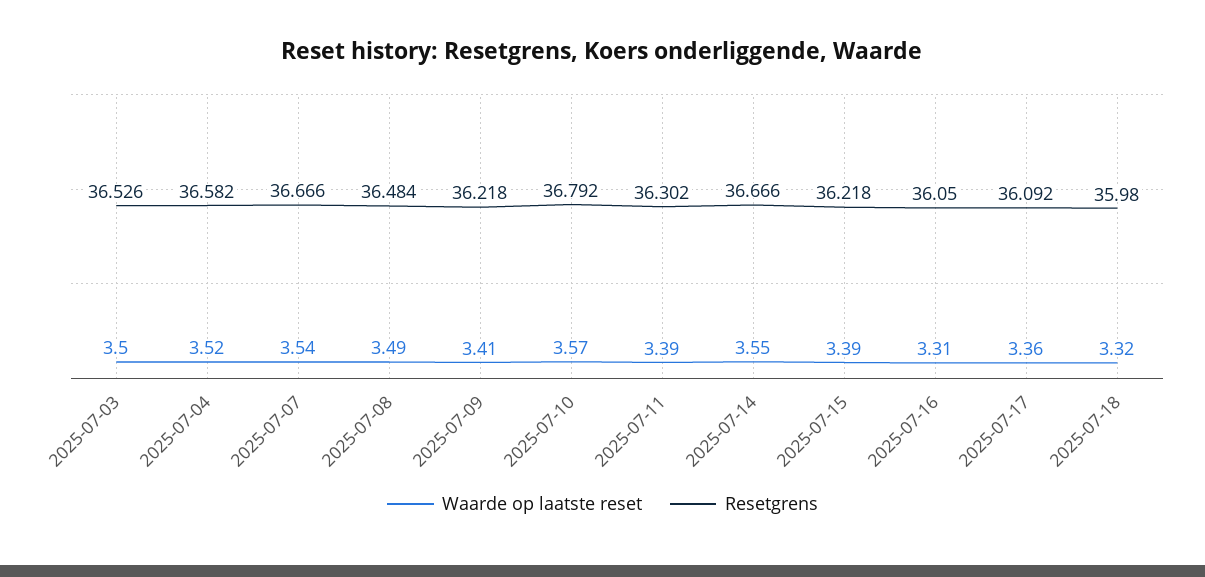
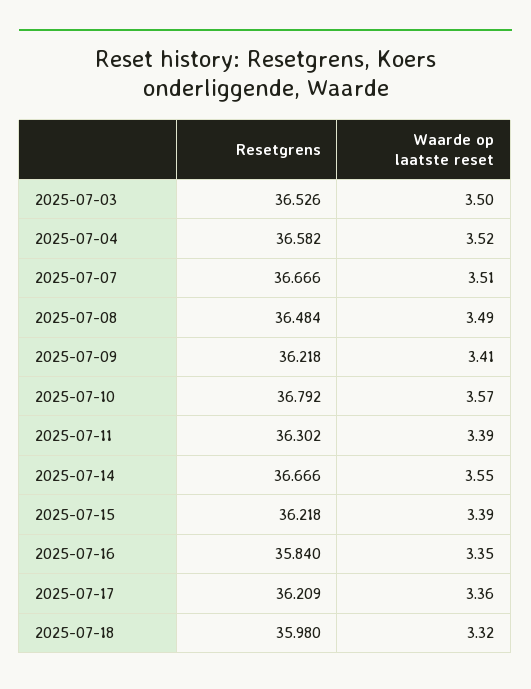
Waarde op laatste reset, 2025-07-07: 3.54 -> 3.51
Waarde op laatste reset, 2025-07-16: 3.31 -> 3.35
Resetgrens, 2025-07-16: 36.05 -> 35.84
Resetgrens, 2025-07-17: 36.092 -> 36.209

